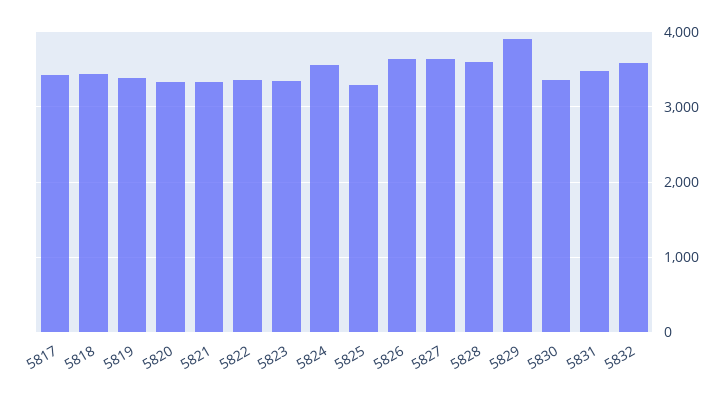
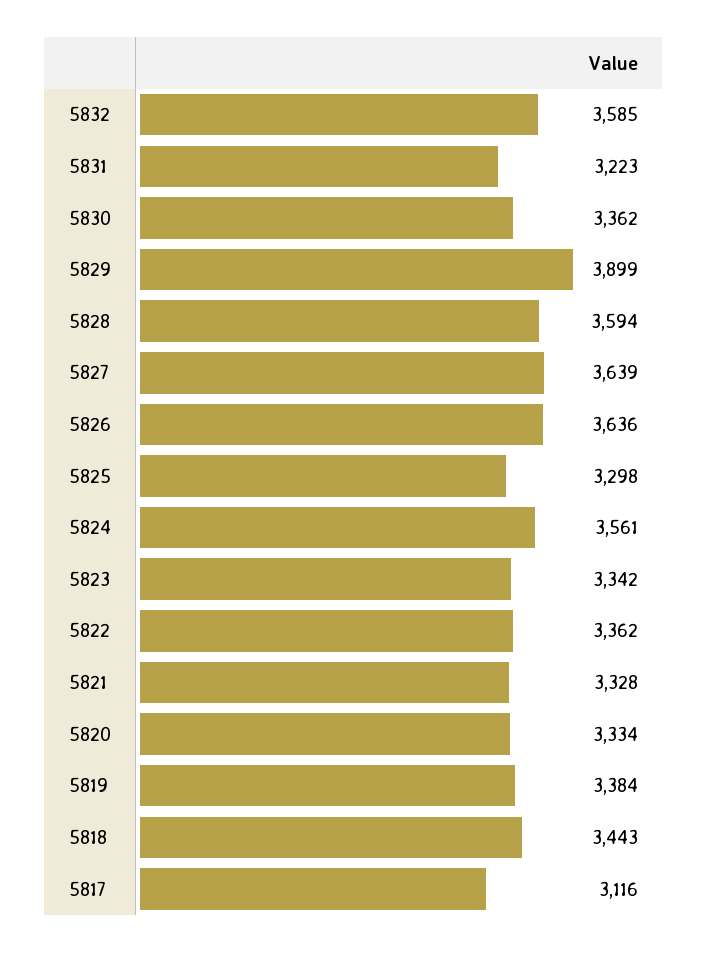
5817: 3400 -> 3116
5831: 3500 -> 3223

